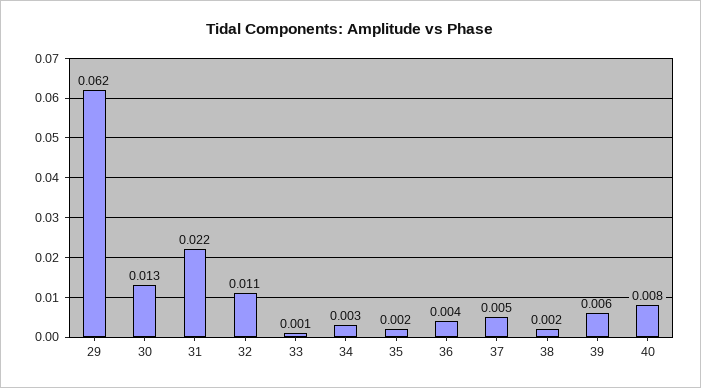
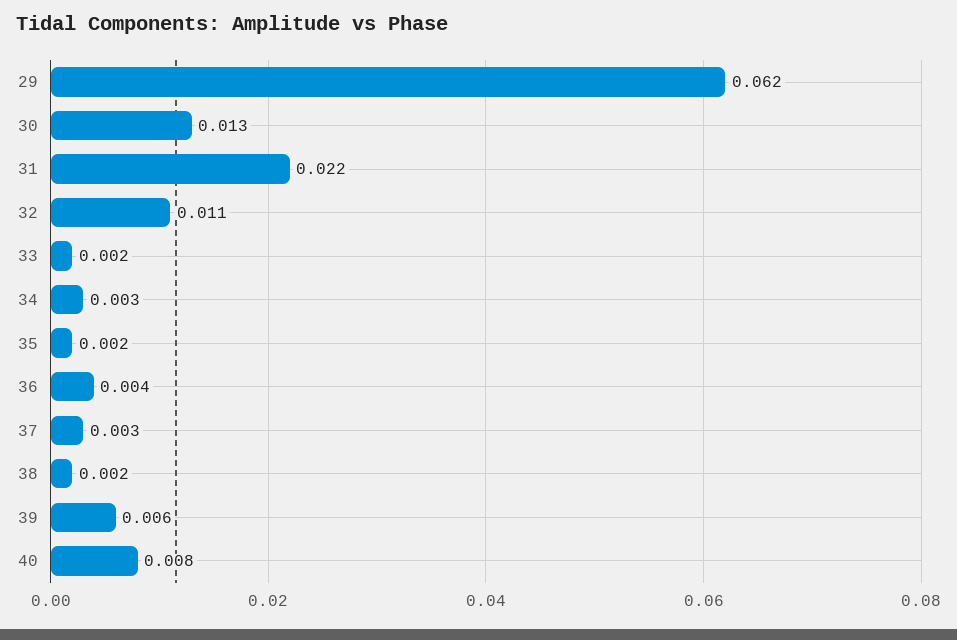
33: 0.001 -> 0.002
37: 0.005 -> 0.003

